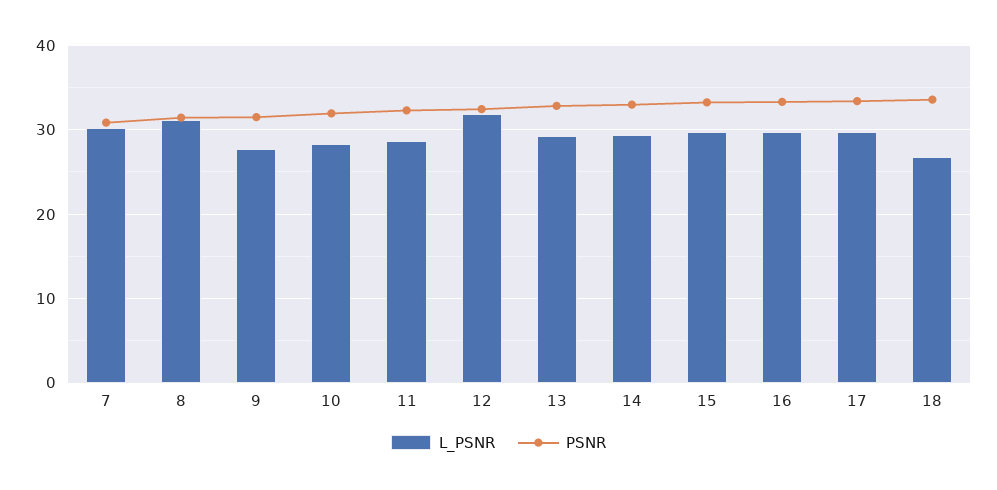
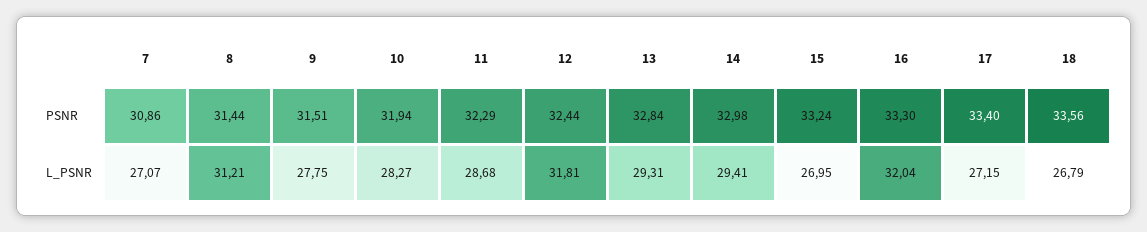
L_PSNR, 7: 30 -> 27.07
L_PSNR, 15: 30 -> 26.95
L_PSNR, 16: 30 -> 32.04
L_PSNR, 17: 30 -> 27.15

